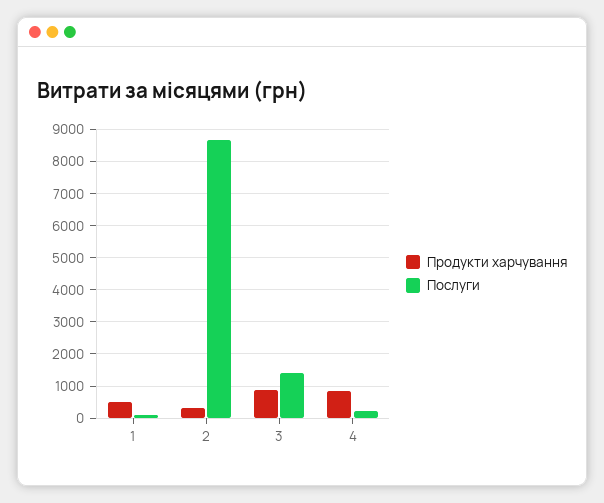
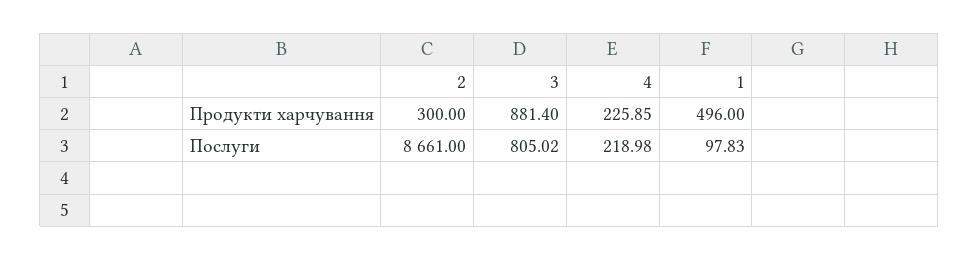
Послуги, 3: 1400 -> 805.02
Продукти харчування, 4: 800 -> 225.85

